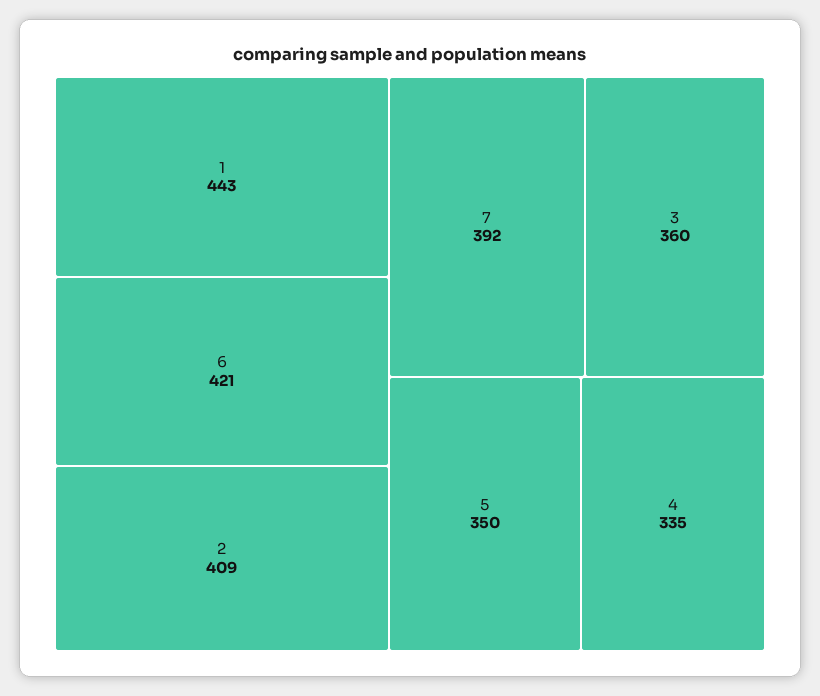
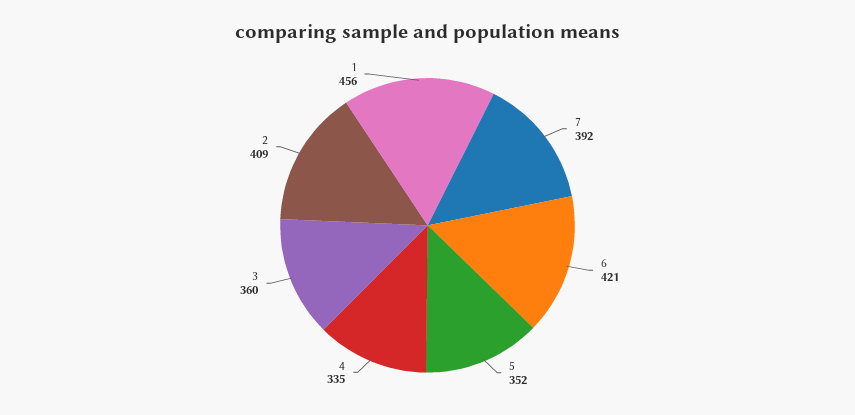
1: 443 -> 456
5: 350 -> 352

